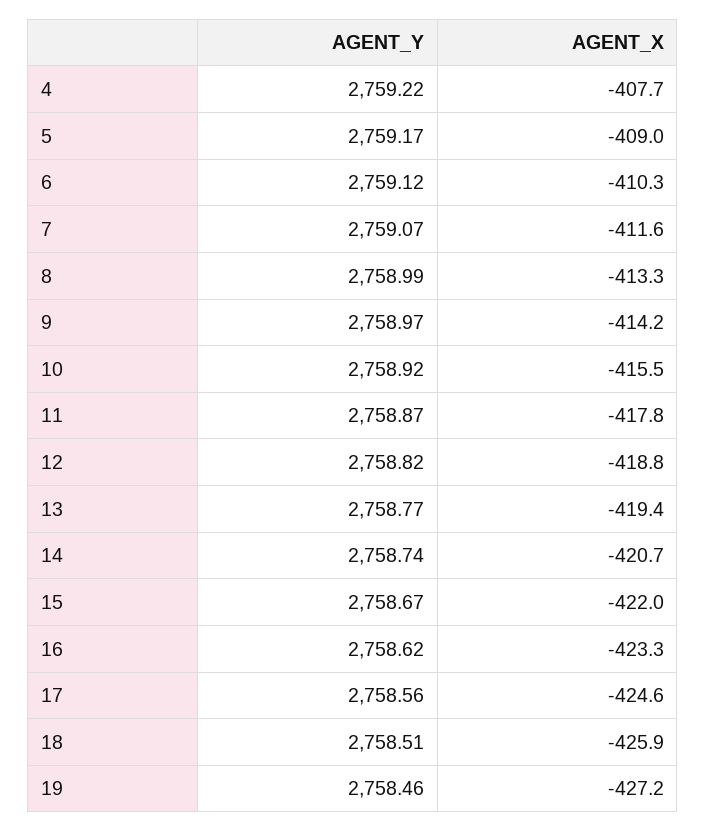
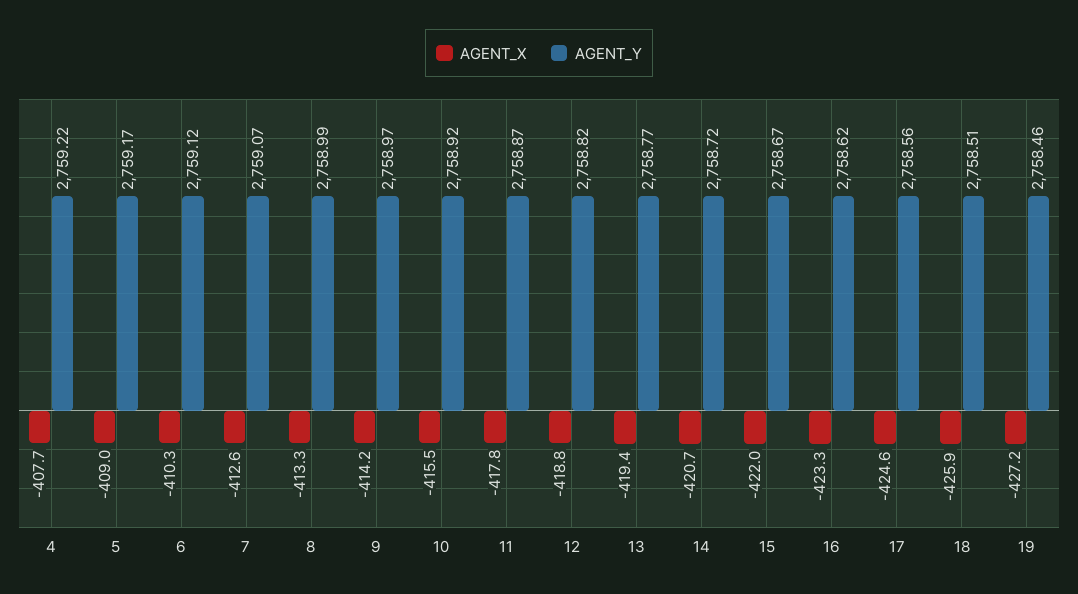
AGENT_X, 7: -411.6 -> -412.6
AGENT_Y, 14: 2758.74 -> 2758.72

